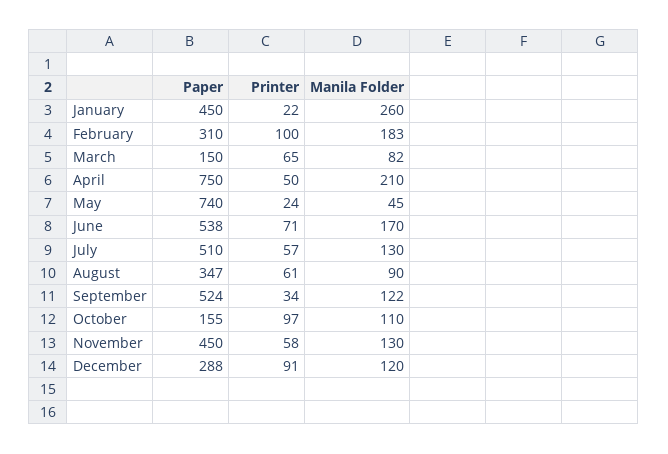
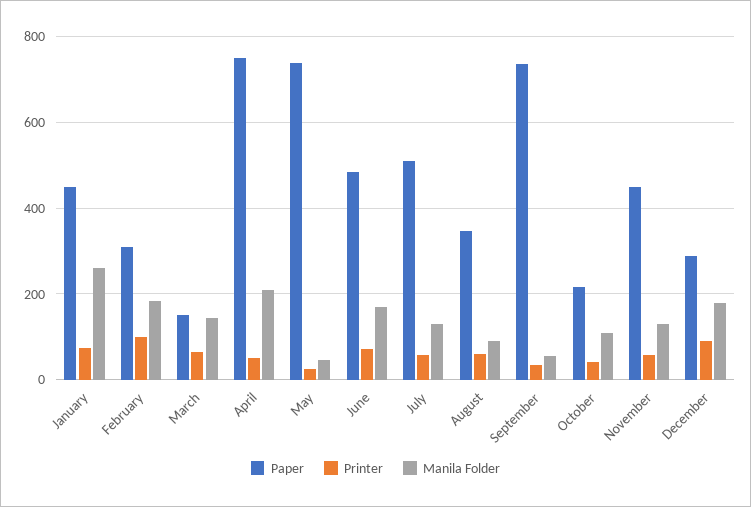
Printer, January: 22 -> 80
Manila Folder, March: 82 -> 140
Paper, June: 538 -> 480
Paper, September: 524 -> 740
Manila Folder, September: 122 -> 60
Paper, October: 155 -> 220
Printer, October: 97 -> 40
Manila Folder, December: 120 -> 180

